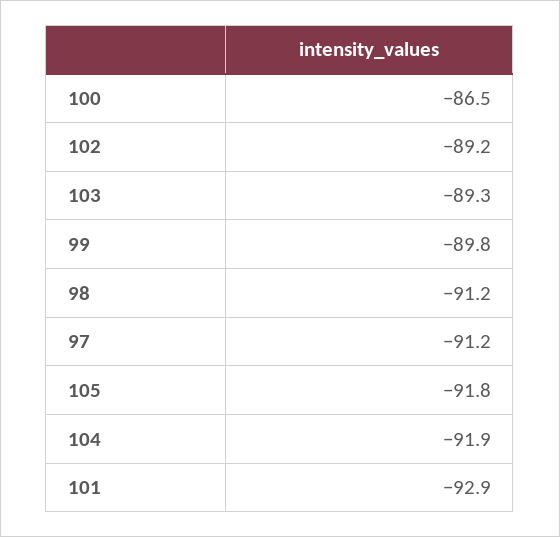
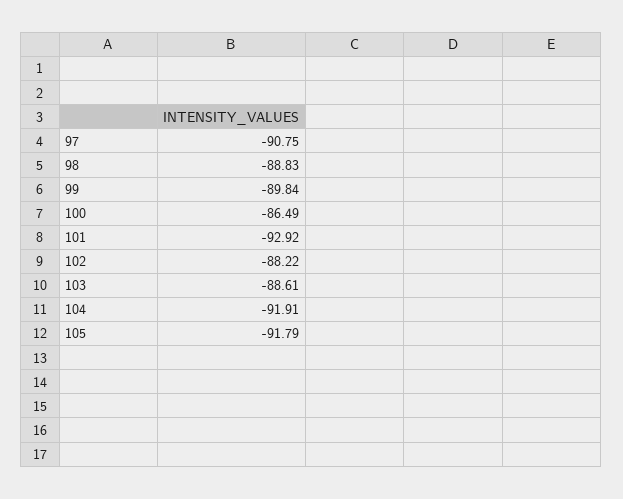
102: -89.2 -> -88.22
103: -89.3 -> -88.61
98: -91.2 -> -88.83
97: -91.2 -> -90.75

